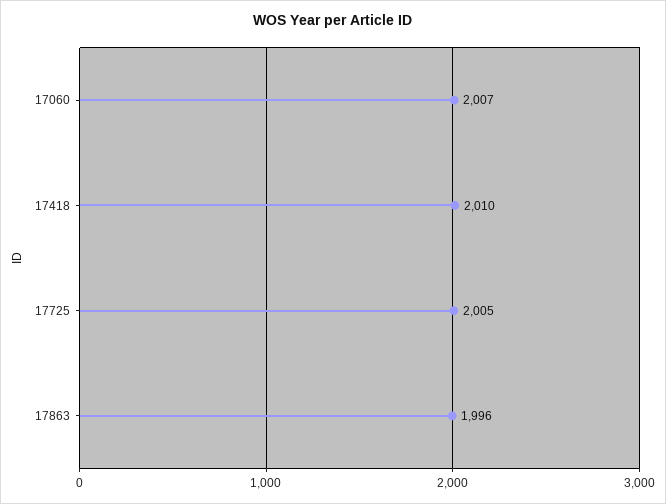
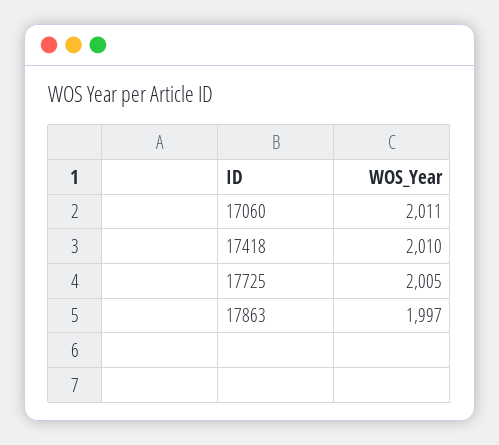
17060: 2007 -> 2011
17863: 1996 -> 1997

